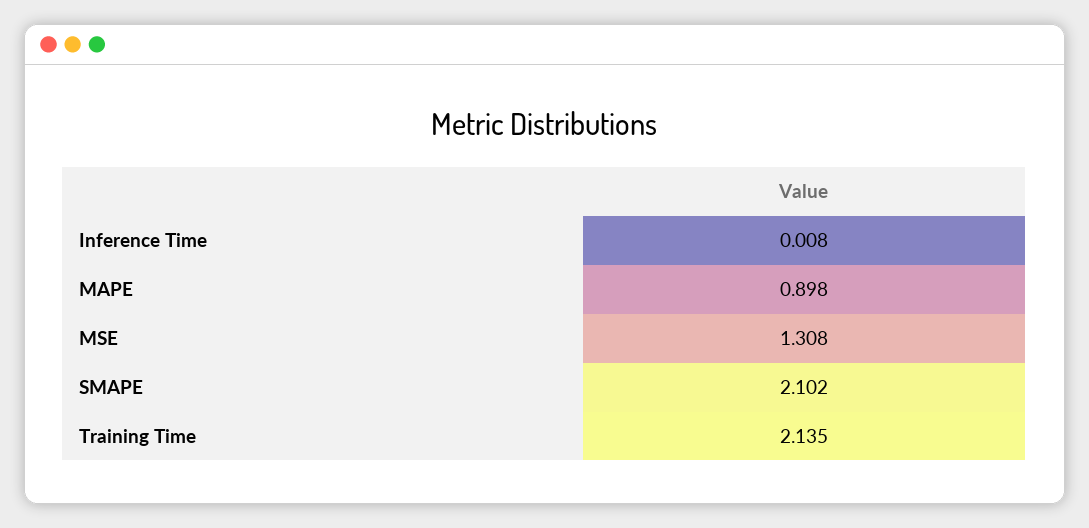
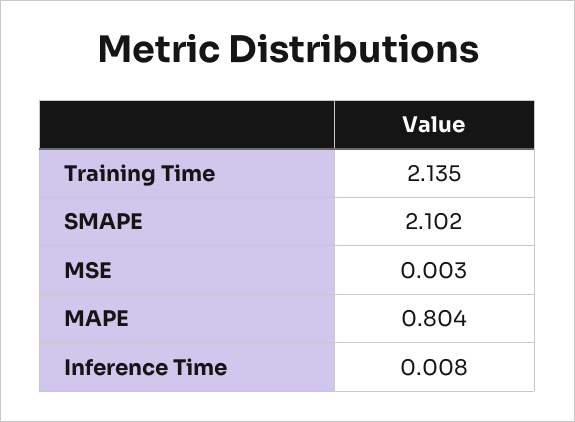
MAPE: 0.898 -> 0.804
MSE: 1.308 -> 0.003

